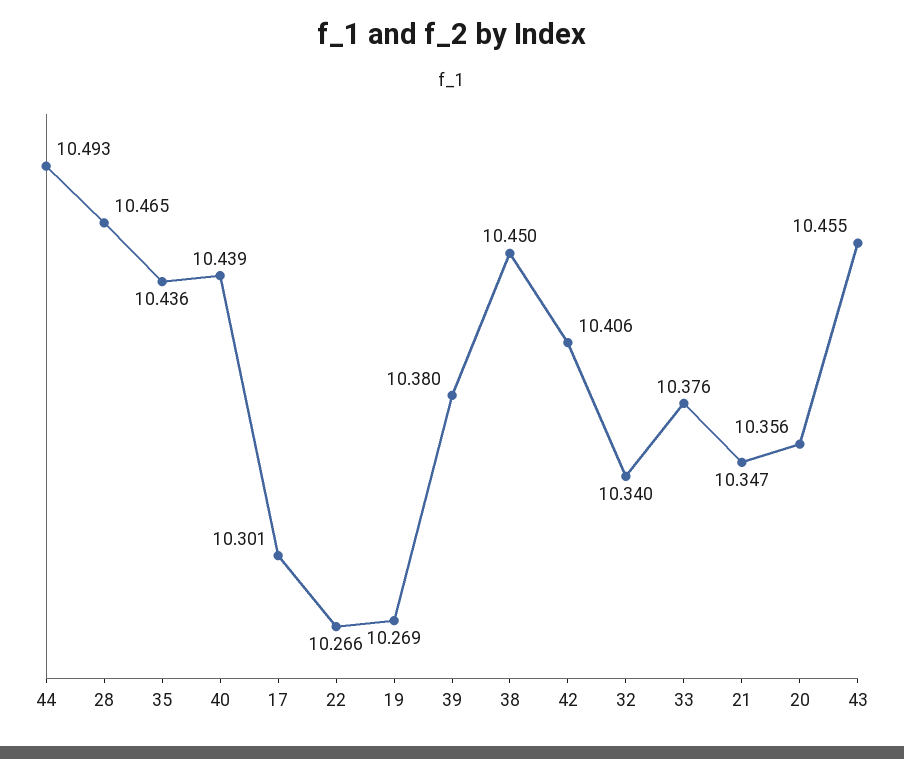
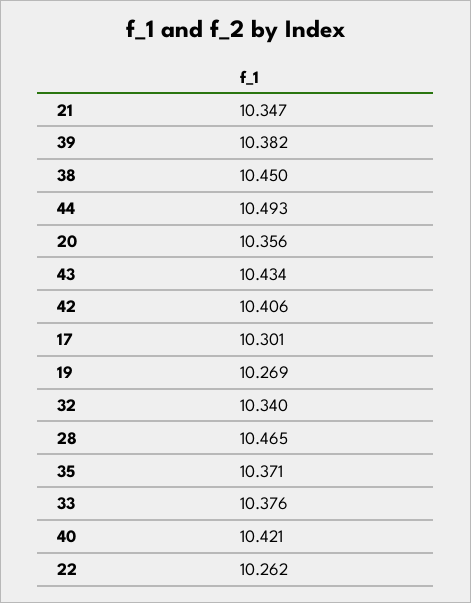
35: 10.436 -> 10.371
40: 10.439 -> 10.421
22: 10.266 -> 10.262
39: 10.38 -> 10.382
43: 10.455 -> 10.434

